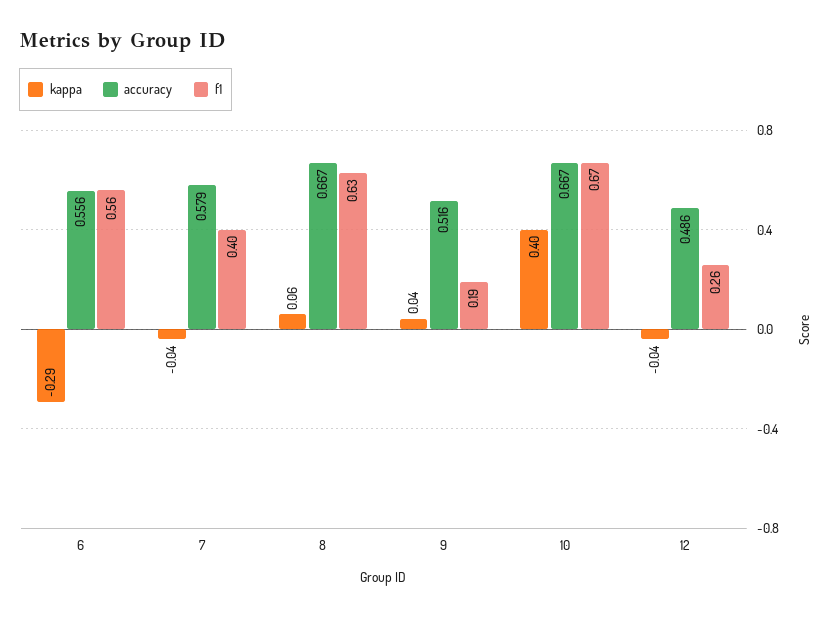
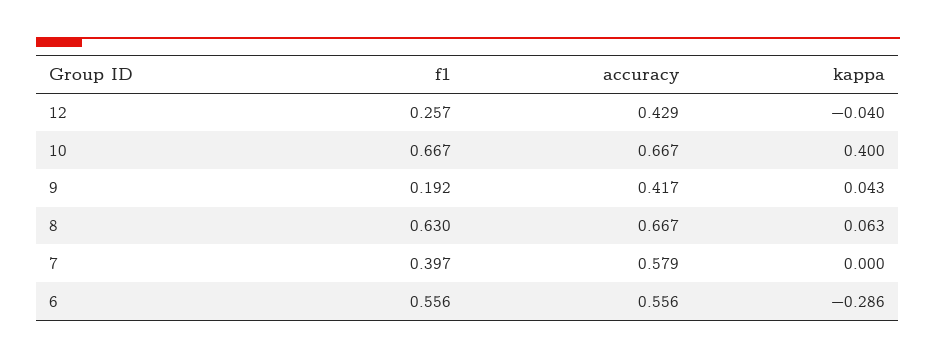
kappa, 7: -0.04 -> 0
accuracy, 9: 0.516 -> 0.417
accuracy, 12: 0.486 -> 0.429

